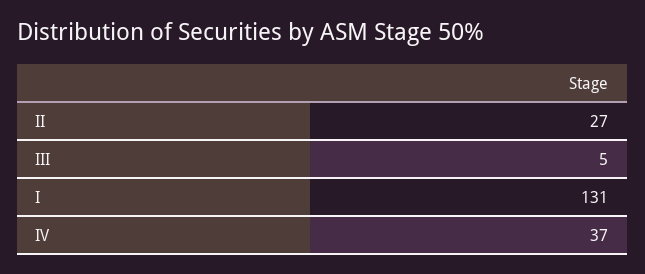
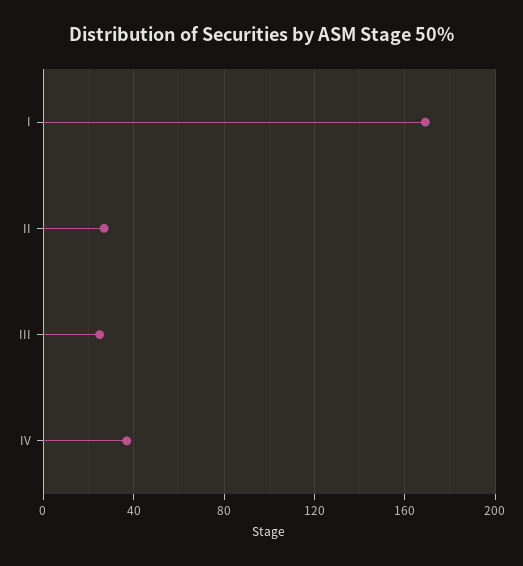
III: 5 -> 25
I: 131 -> 170

